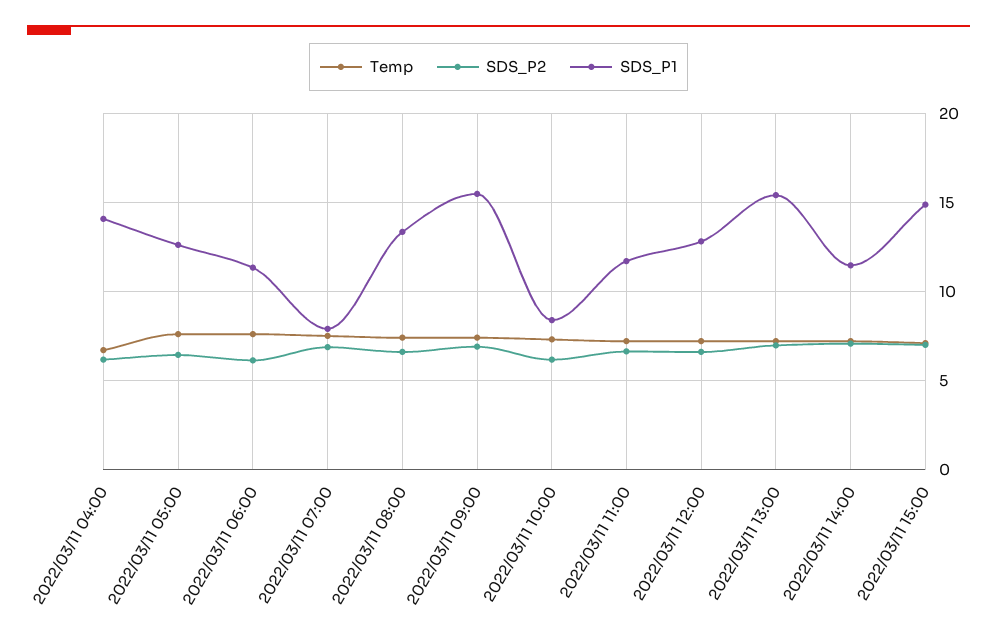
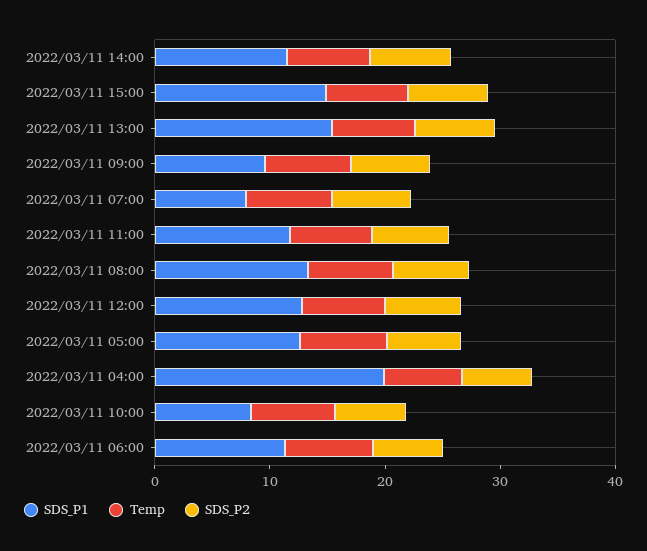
SDS_P1, 2022/03/11 04:00: 14 -> 20
SDS_P1, 2022/03/11 09:00: 15.5 -> 10

